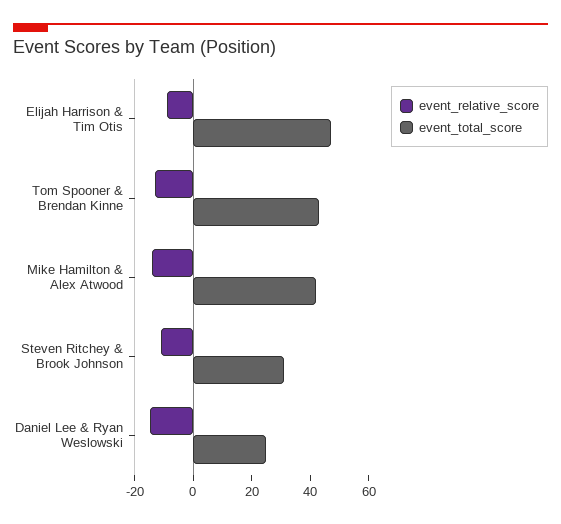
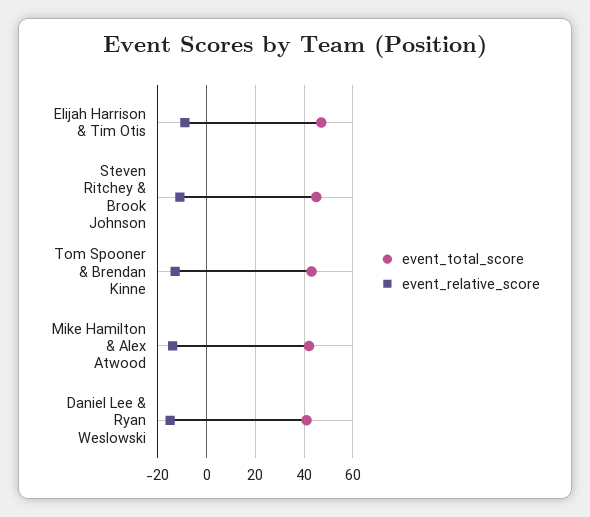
event_total_score, Steven Ritchey & Brook Johnson: 30 -> 45
event_total_score, Daniel Lee & Ryan Weslowski: 25 -> 40

